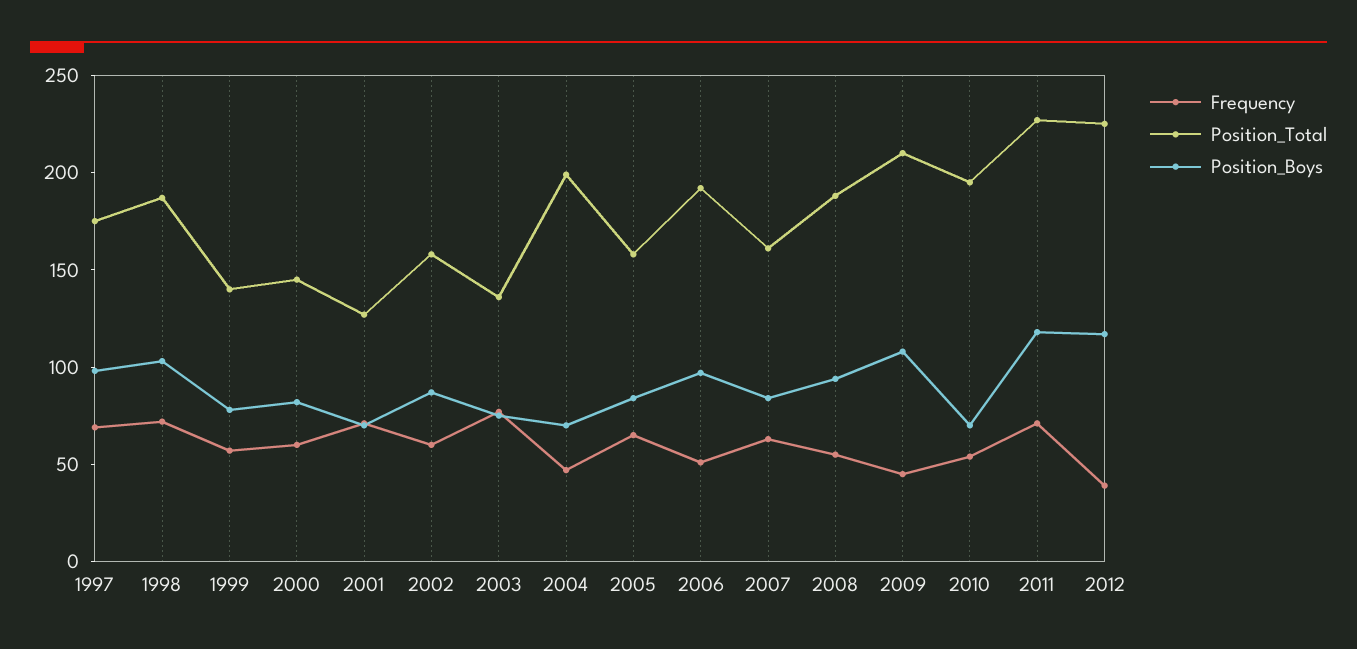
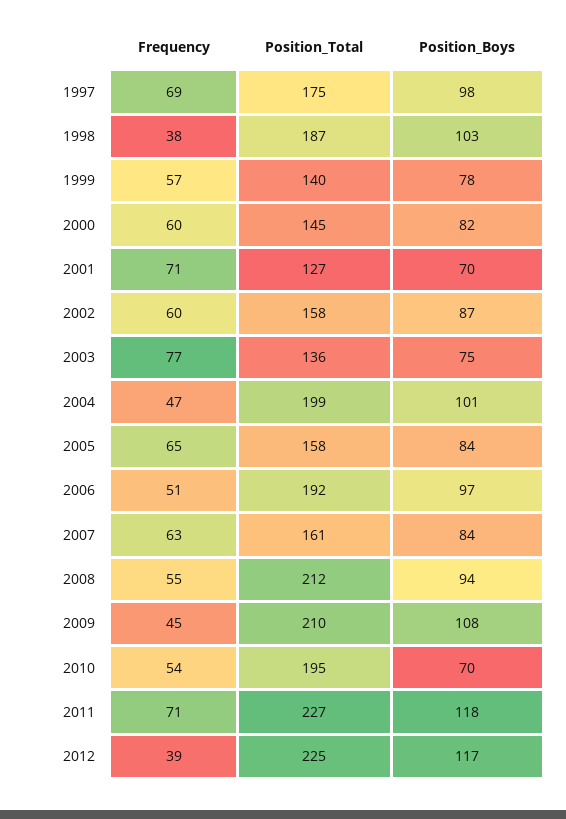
Frequency, 1998: 70 -> 38
Position_Boys, 2004: 70 -> 101
Position_Total, 2008: 190 -> 212

